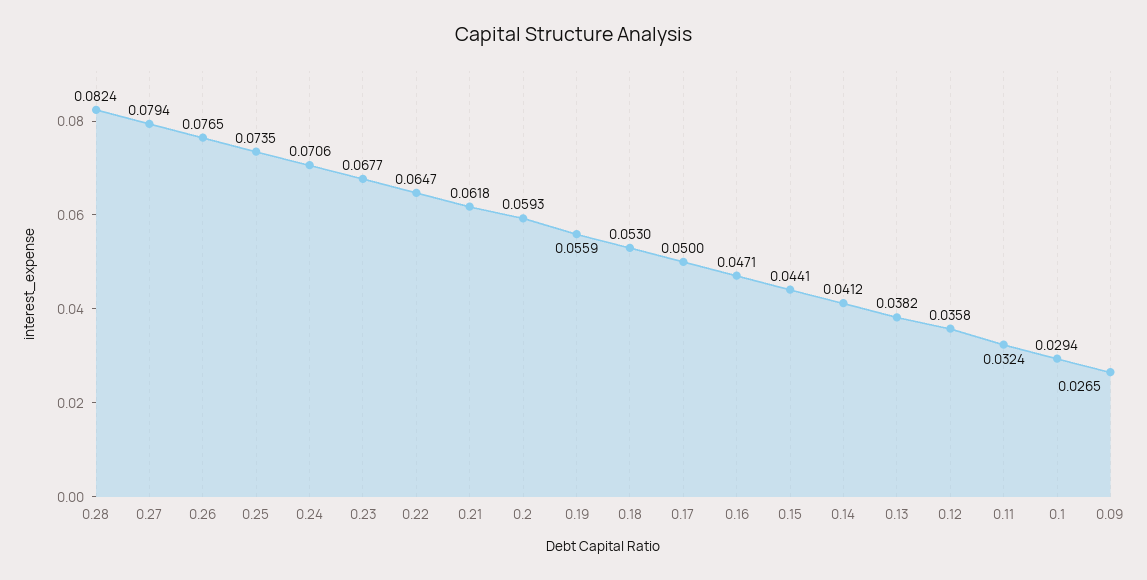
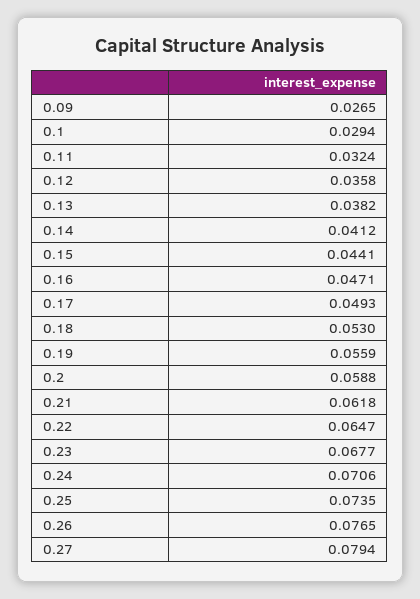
0.28: 0.0824 -> none
0.2: 0.0593 -> 0.0588
0.17: 0.05 -> 0.0493

